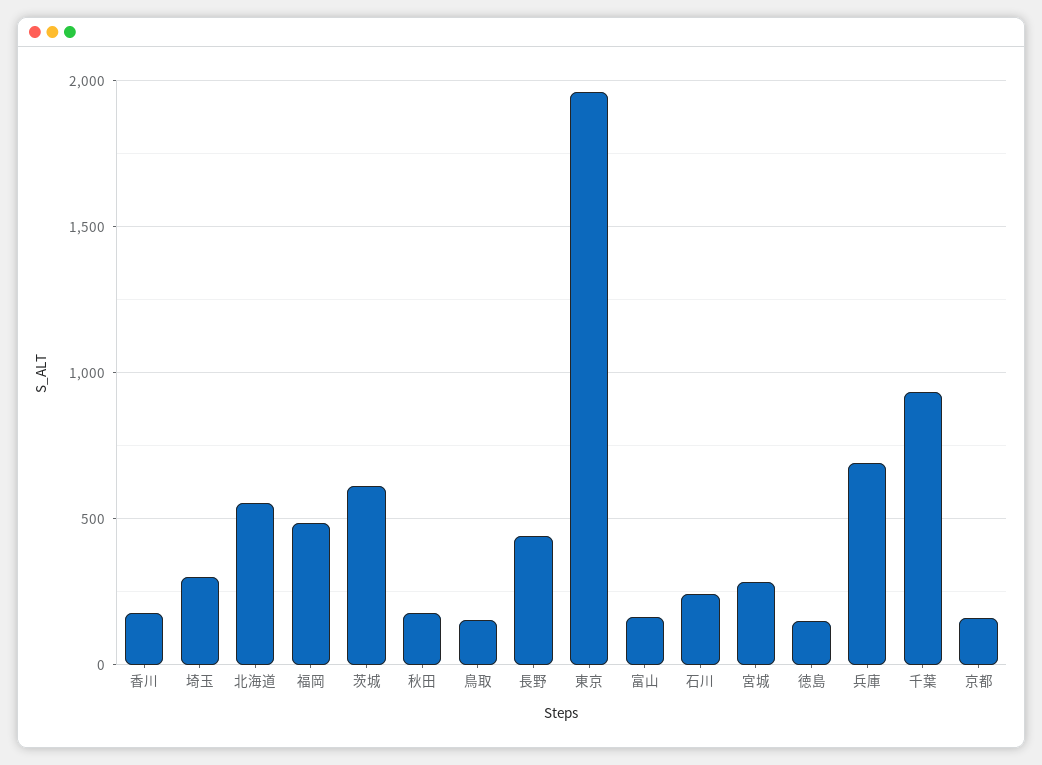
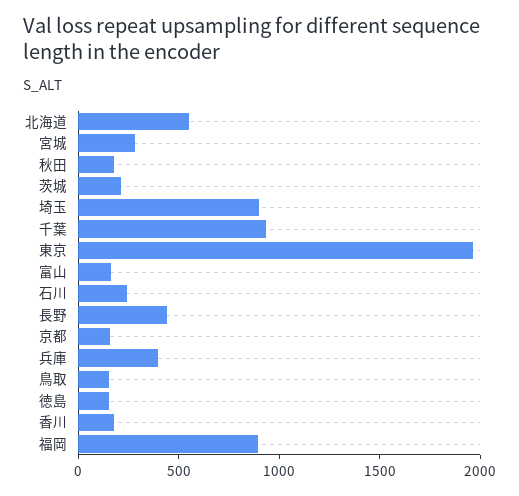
埼玉: 300 -> 900
福岡: 500 -> 900
茨城: 600 -> 200
兵庫: 700 -> 400

